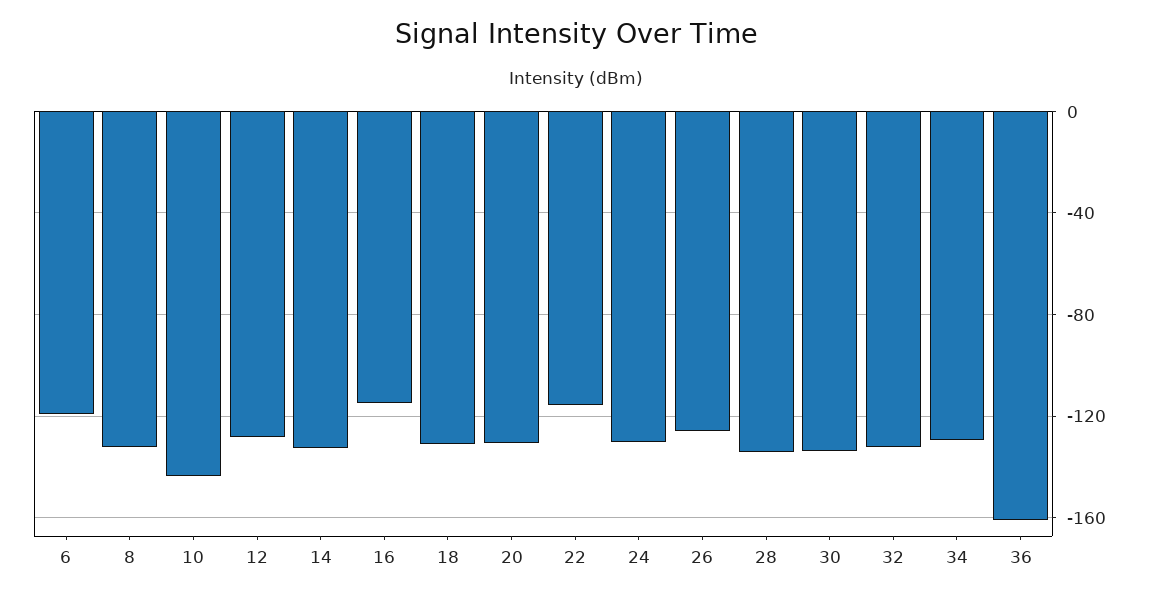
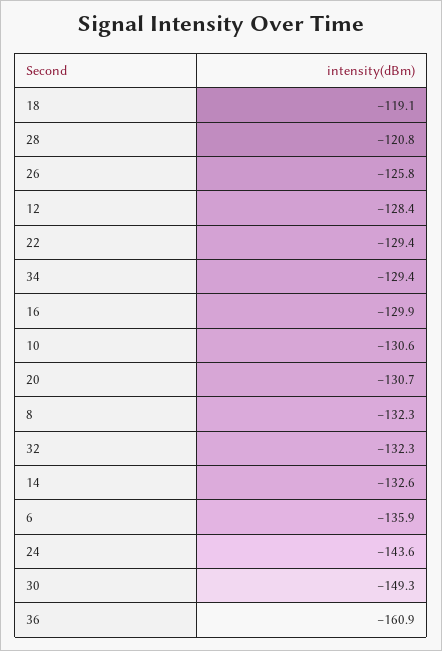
6: -120 -> -135.9
10: -145 -> -130.6
16: -115 -> -129.9
18: -130 -> -119.1
22: -115 -> -129.4
24: -130 -> -143.6
28: -135 -> -120.8
30: -135 -> -149.3

